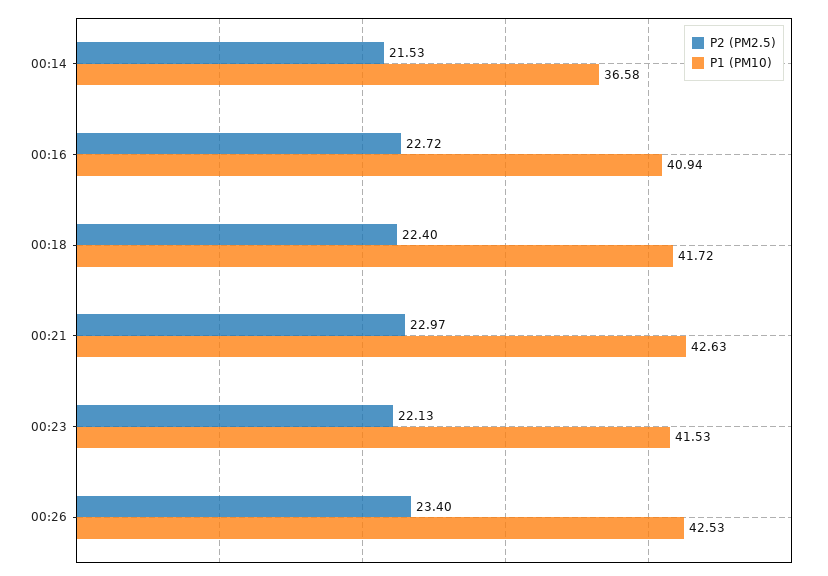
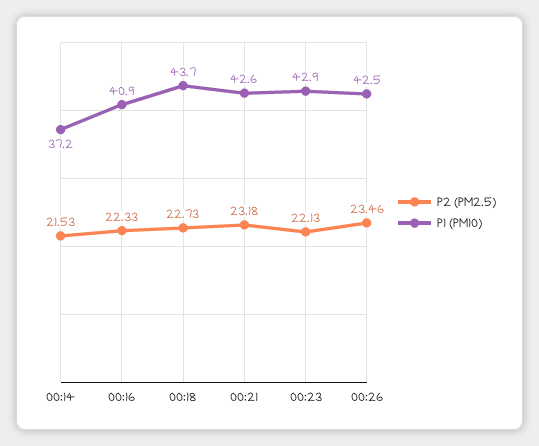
P1 (PM10), 00:14: 36.58 -> 37.2
P2 (PM2.5), 00:16: 22.72 -> 22.33
P2 (PM2.5), 00:18: 22.4 -> 22.73
P1 (PM10), 00:18: 41.72 -> 43.7
P2 (PM2.5), 00:21: 22.97 -> 23.18
P1 (PM10), 00:23: 41.53 -> 42.9
P2 (PM2.5), 00:26: 23.4 -> 23.46

